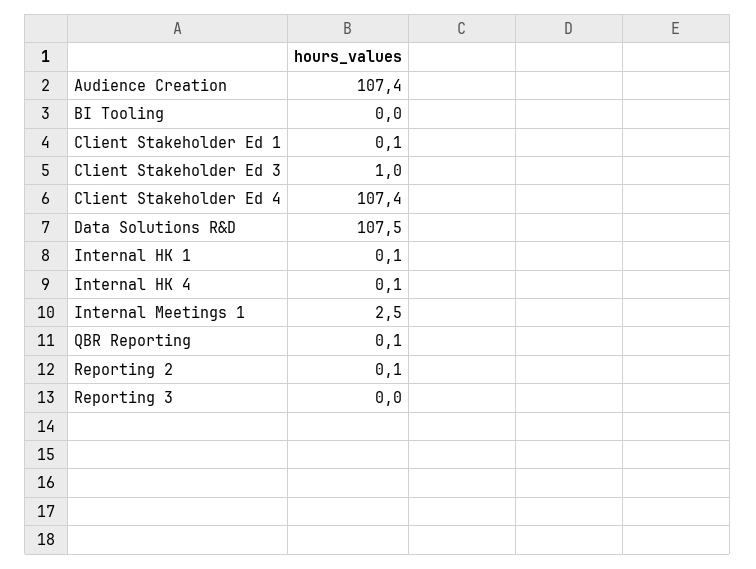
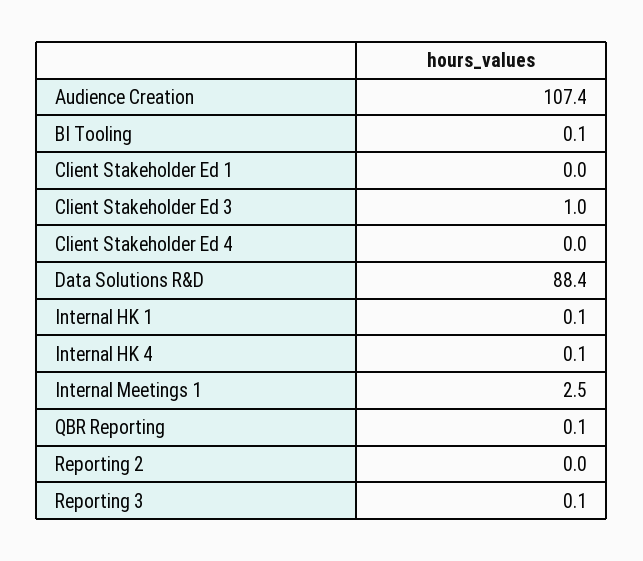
BI Tooling: 0 -> 0.1
Client Stakeholder Ed 1: 0.1 -> 0
Client Stakeholder Ed 4: 107.4 -> 0
Data Solutions R&D: 107.5 -> 88.4
Reporting 2: 0.1 -> 0
Reporting 3: 0 -> 0.1

